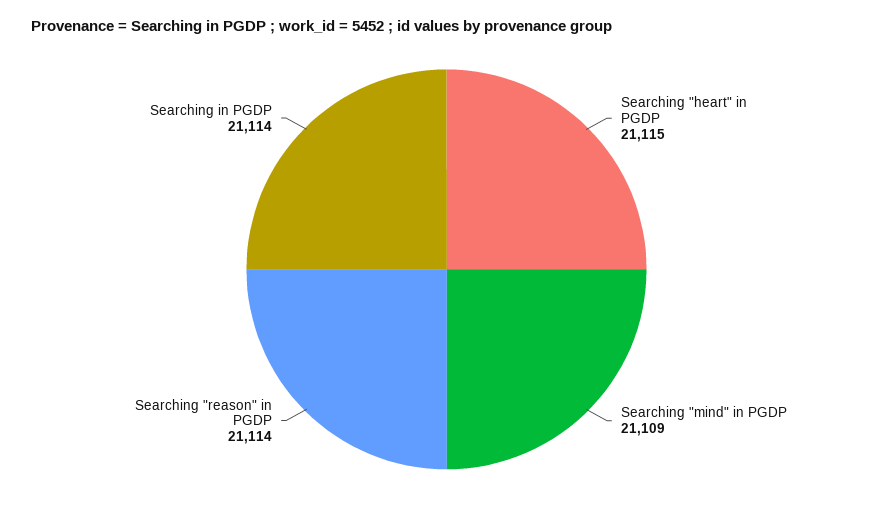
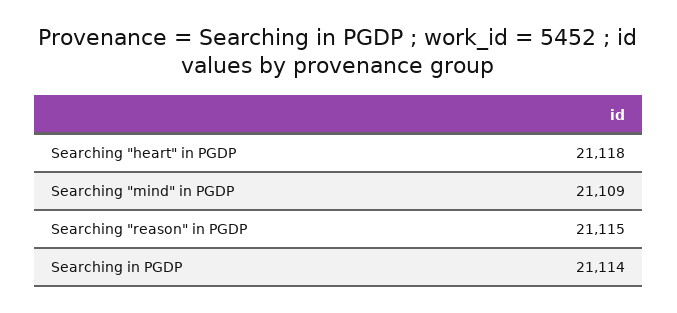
Searching "heart" in PGDP: 21115 -> 21118
Searching "reason" in PGDP: 21114 -> 21115

